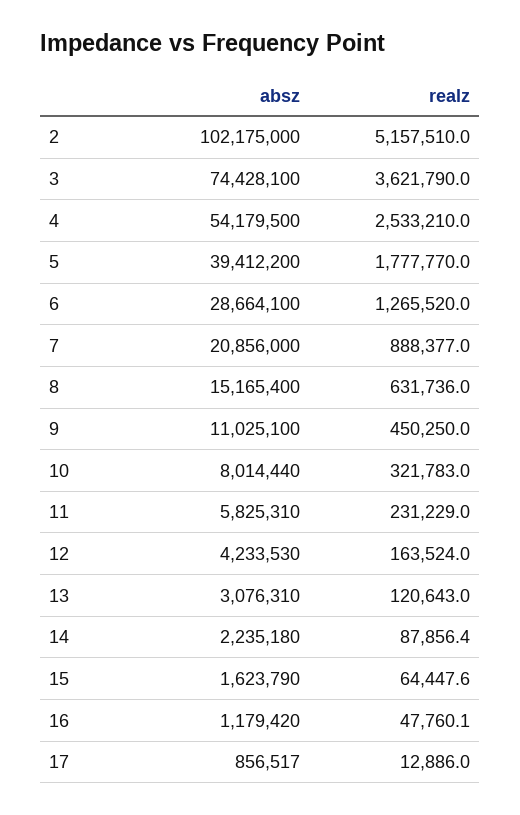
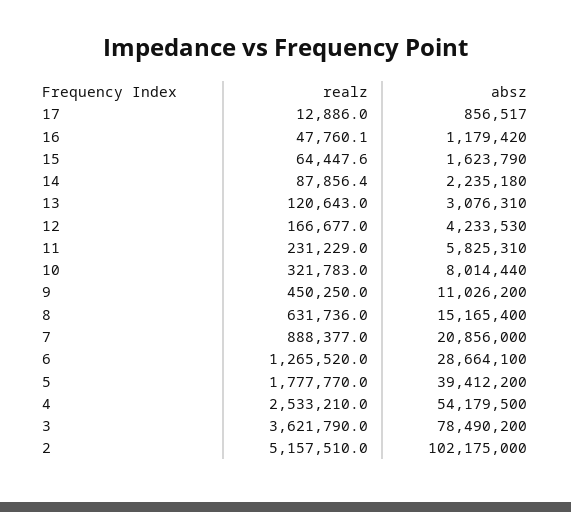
absz, 3: 74428100 -> 78490200
absz, 9: 11025100 -> 11026200
realz, 12: 163524 -> 166677

